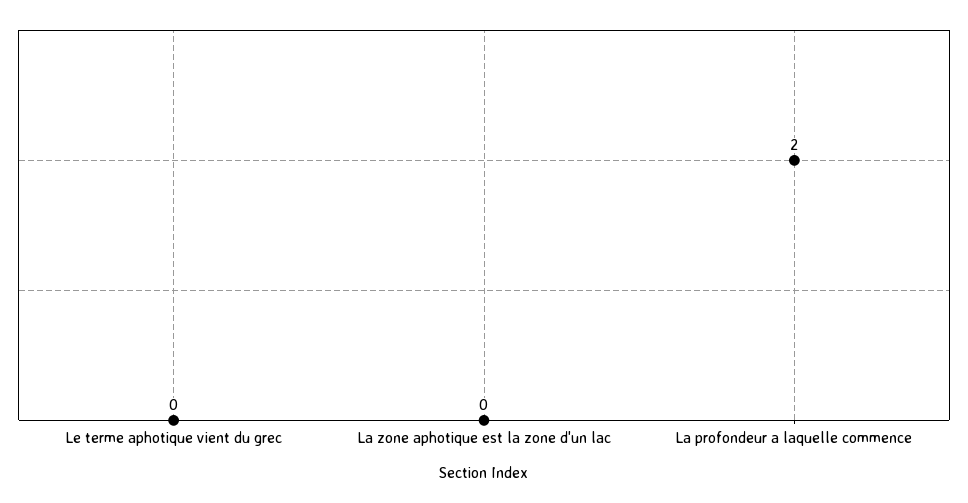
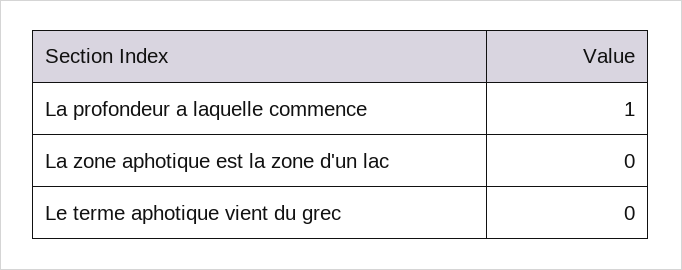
La profondeur a laquelle commence: 2 -> 1

